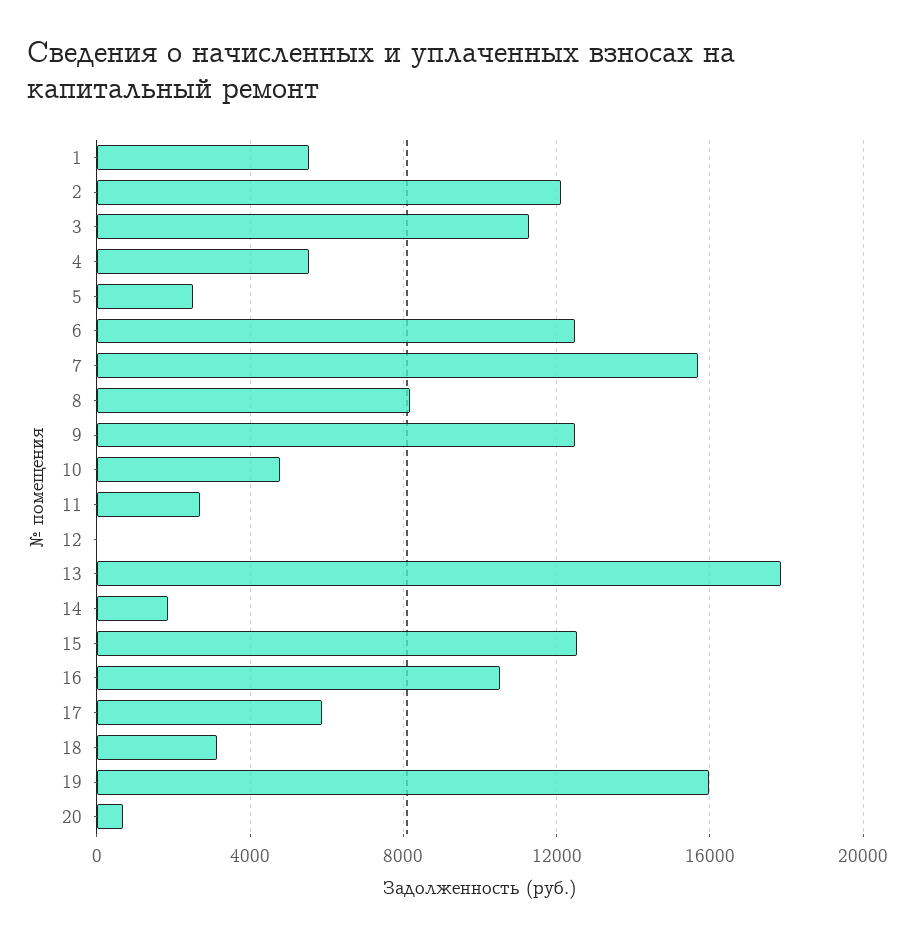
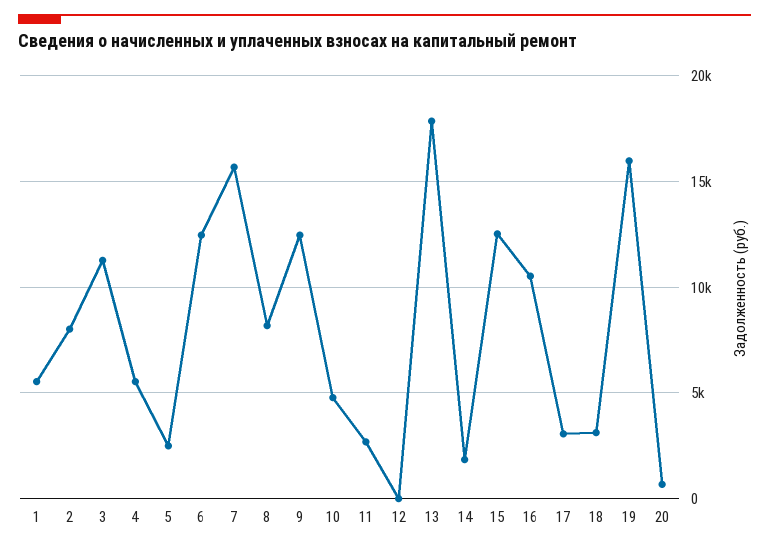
2: 12000 -> 8000
17: 6000 -> 3000

